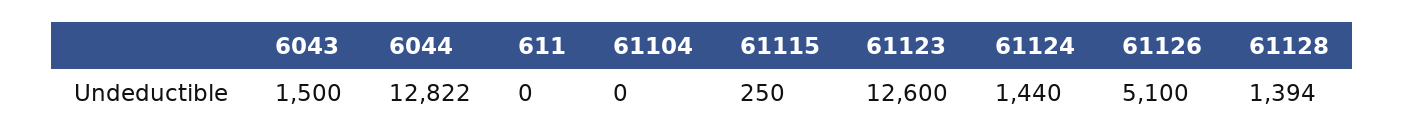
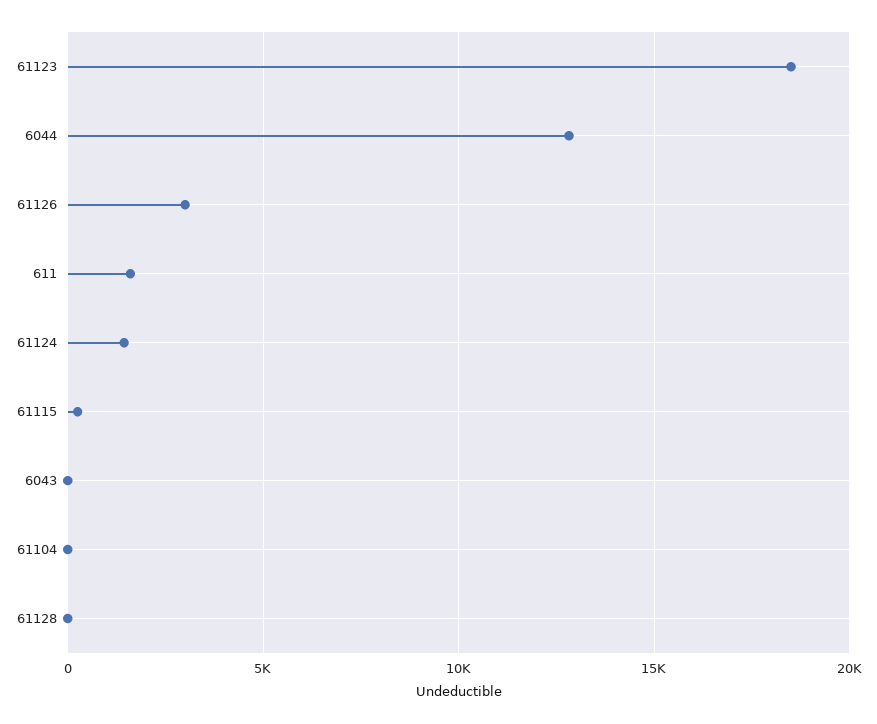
6043: 1500 -> 0
611: 0 -> 1500
61123: 12600 -> 18500
61126: 5100 -> 3000
61128: 1394 -> 0

